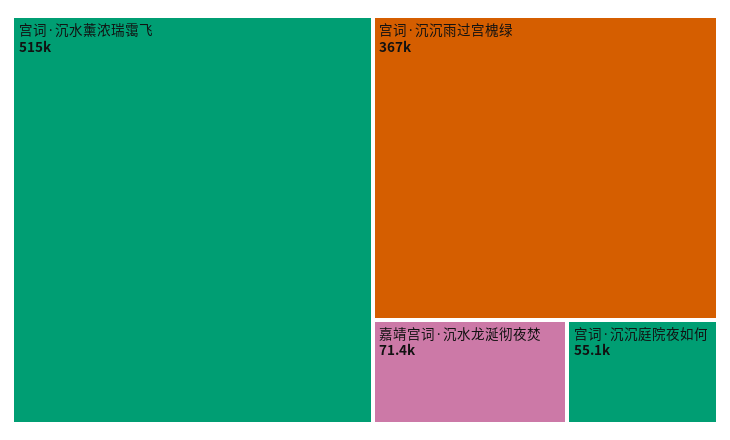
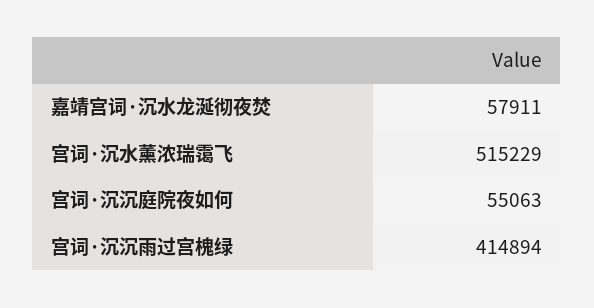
宫词·沉沉雨过宫槐绿: 367000 -> 414894
嘉靖宫词·沉水龙涎彻夜焚: 71400 -> 57911

